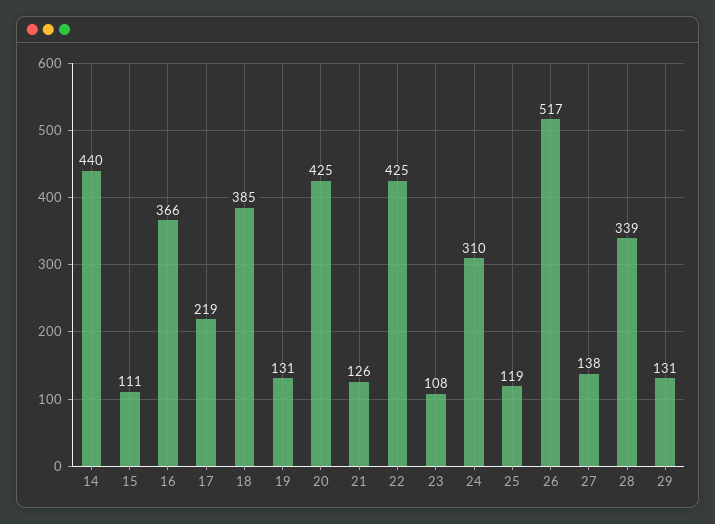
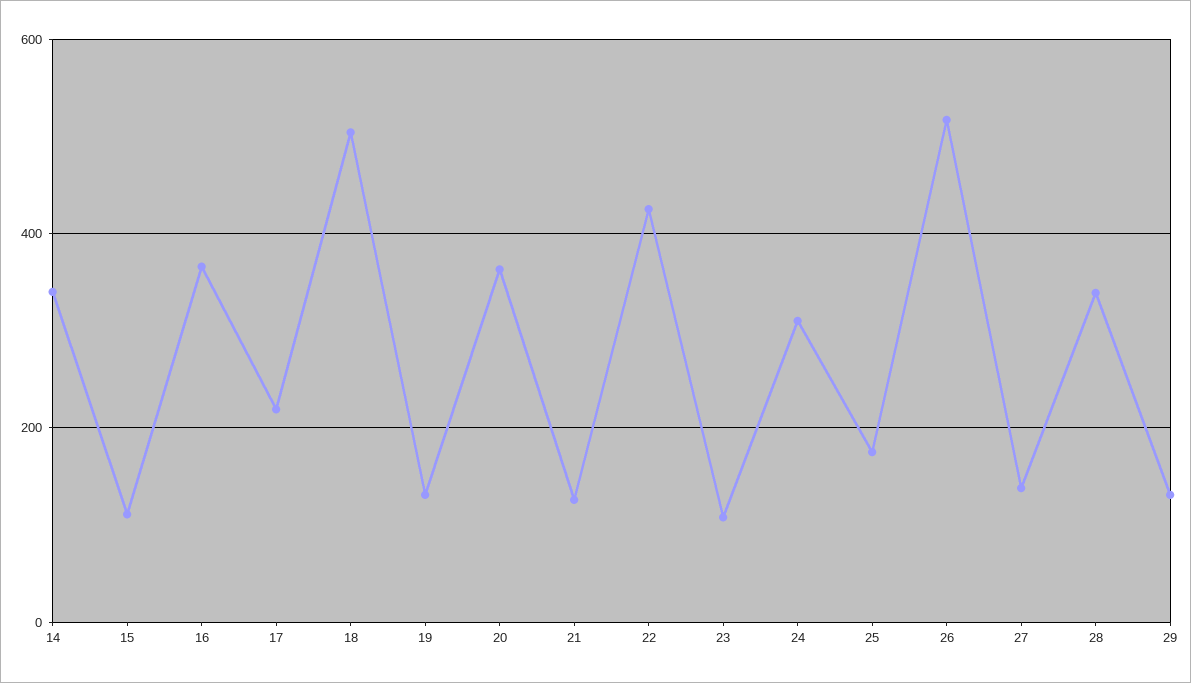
14: 440 -> 340
18: 385 -> 500
20: 425 -> 360
25: 119 -> 180

